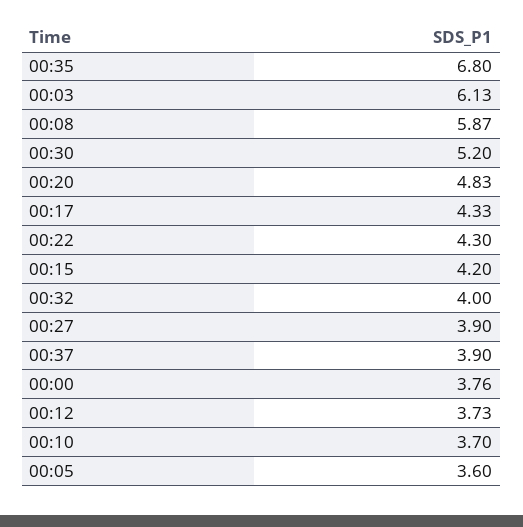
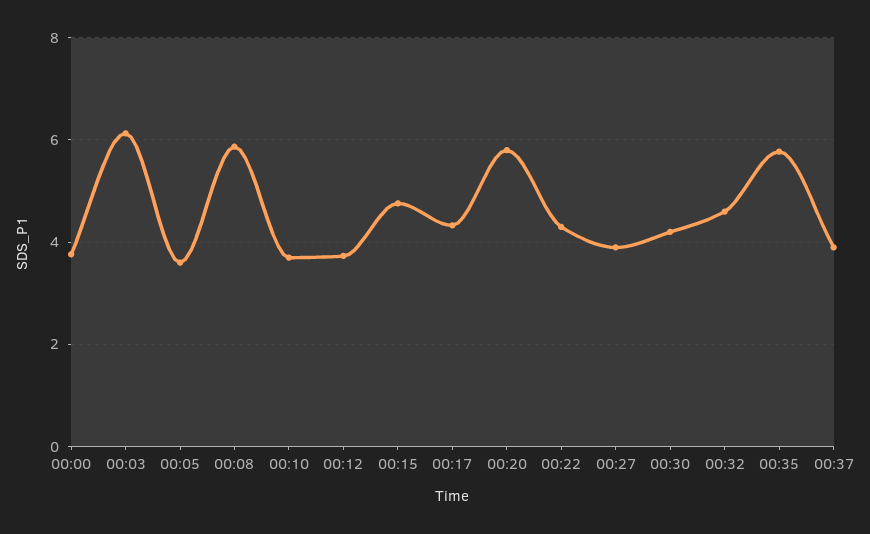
00:35: 6.8 -> 5.8
00:30: 5.2 -> 4.2
00:20: 4.83 -> 5.8
00:15: 4.2 -> 4.8
00:32: 4 -> 4.6

